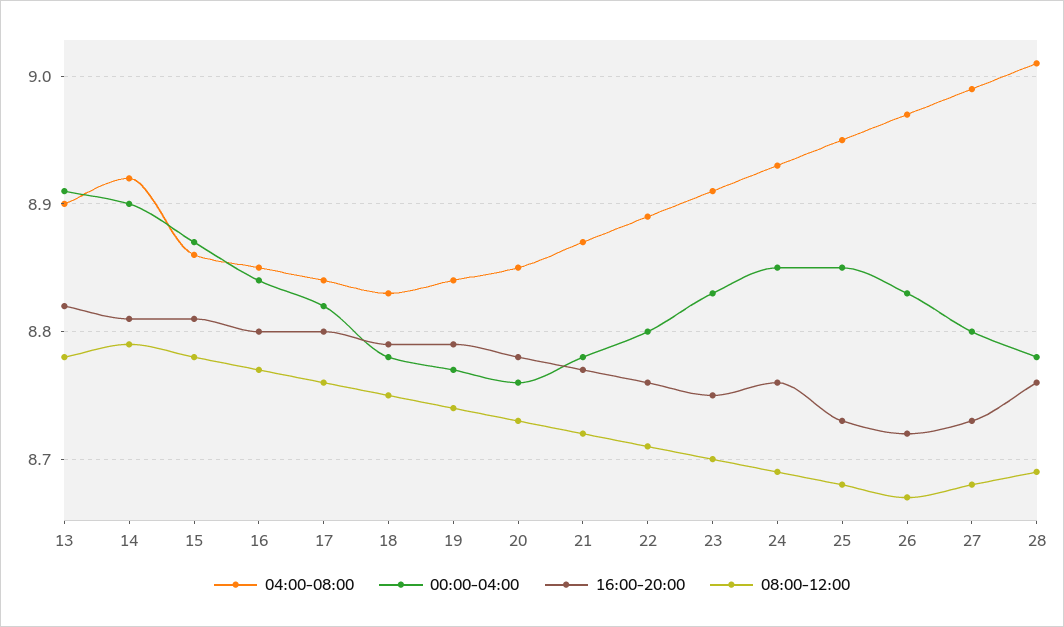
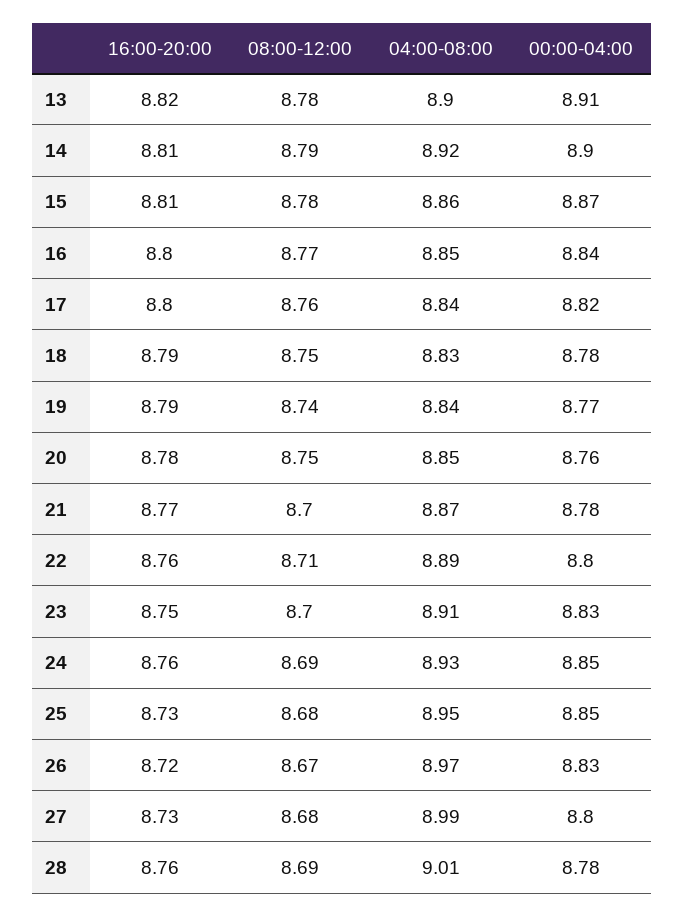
08:00-12:00, 20: 8.73 -> 8.75
08:00-12:00, 21: 8.72 -> 8.7

